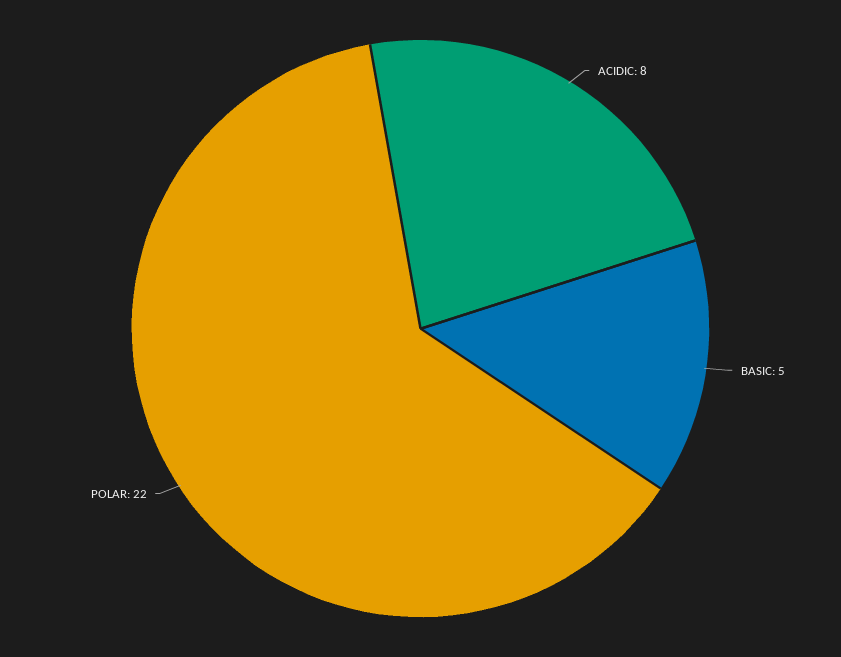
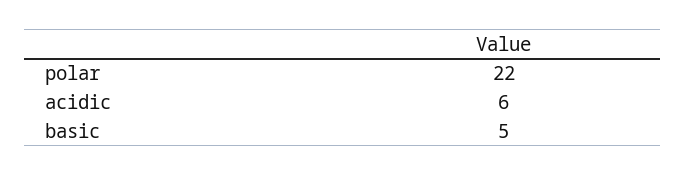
ACIDIC: 8 -> 6

